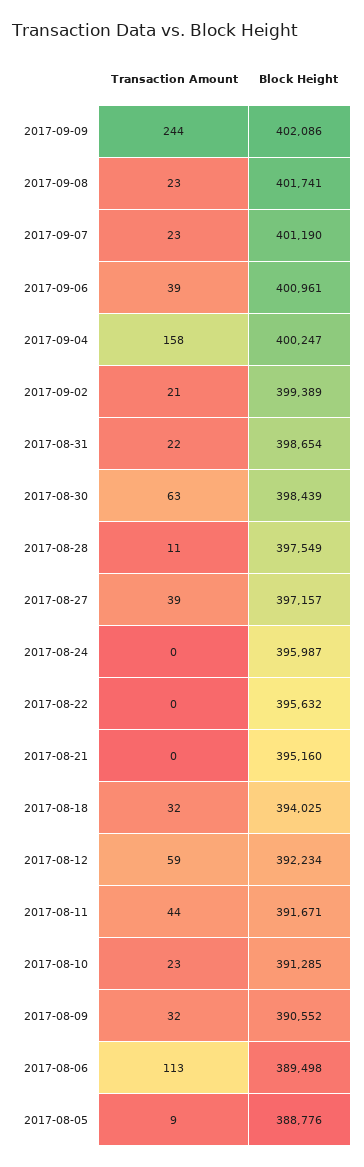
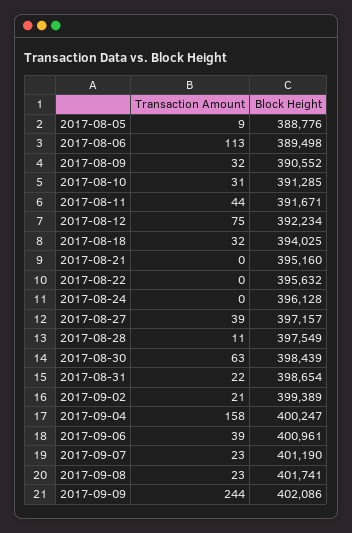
Block Height, 2017-08-24: 395987 -> 396128
Transaction Amount, 2017-08-12: 59 -> 75
Transaction Amount, 2017-08-10: 23 -> 31

